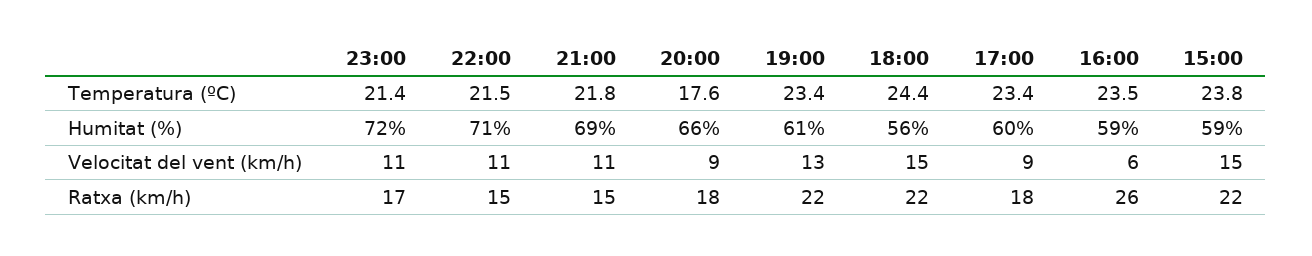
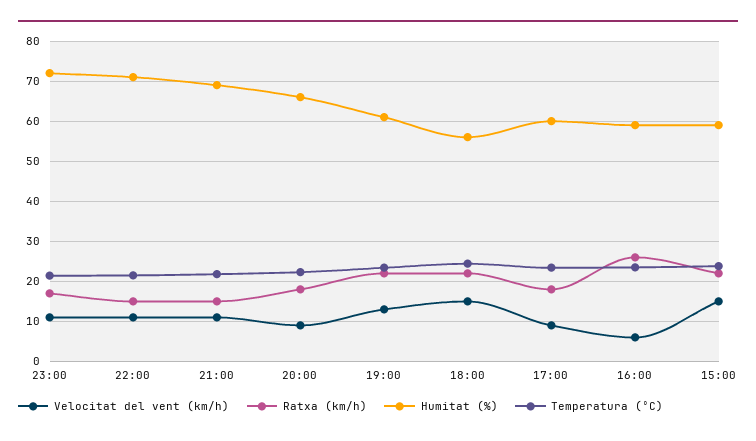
Temperatura (ºC), 20:00: 17.6 -> 22

